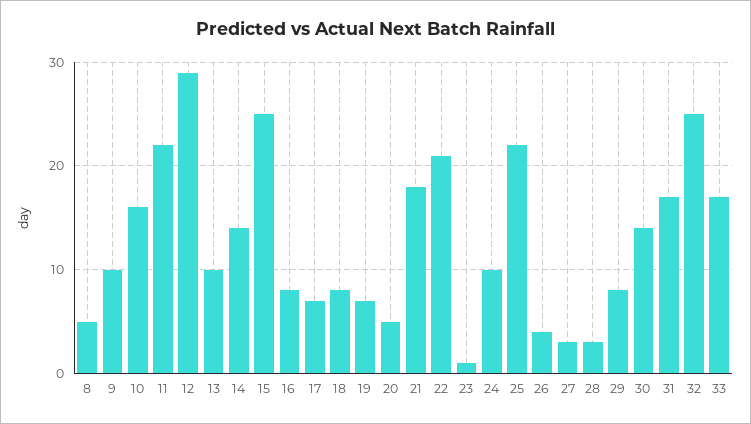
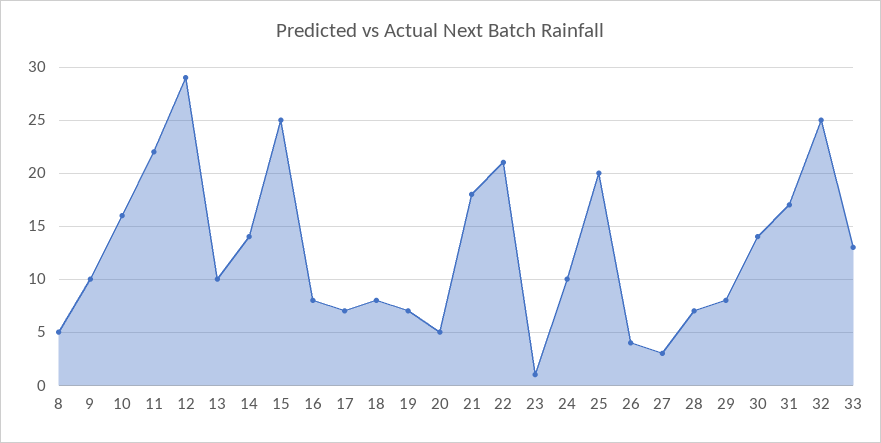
25: 22 -> 20
28: 3 -> 7
33: 17 -> 13

